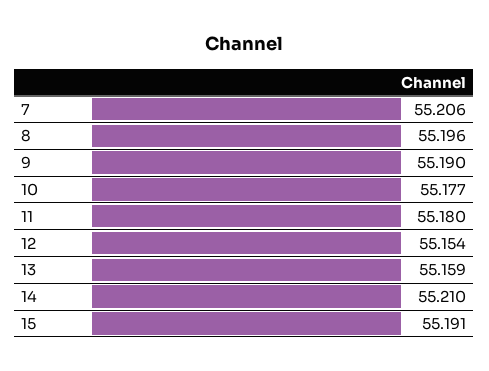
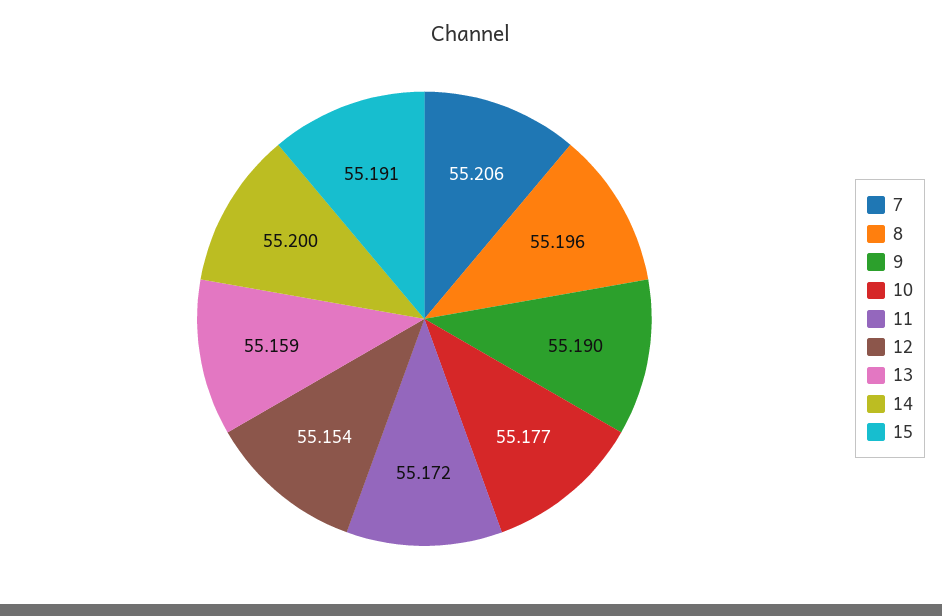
11: 55.18 -> 55.172
14: 55.21 -> 55.2

